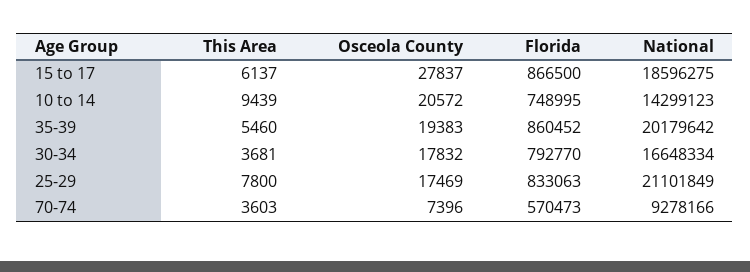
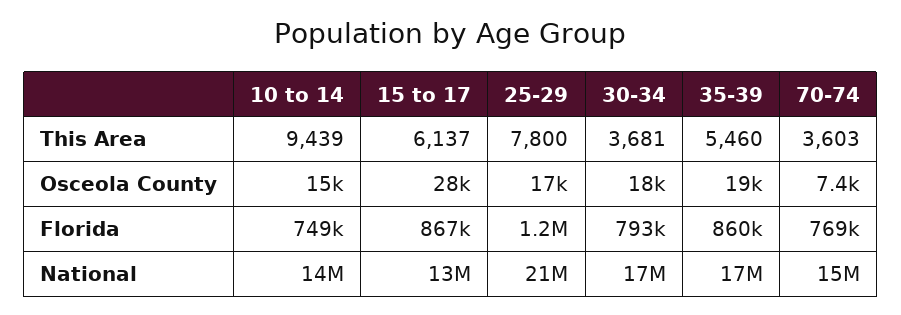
National, 15 to 17: 18596275 -> 13000000
Osceola County, 10 to 14: 20572 -> 15000
National, 35-39: 20179642 -> 17000000
Florida, 25-29: 833063 -> 1200000
Florida, 70-74: 570473 -> 769000
National, 70-74: 9278166 -> 15000000

